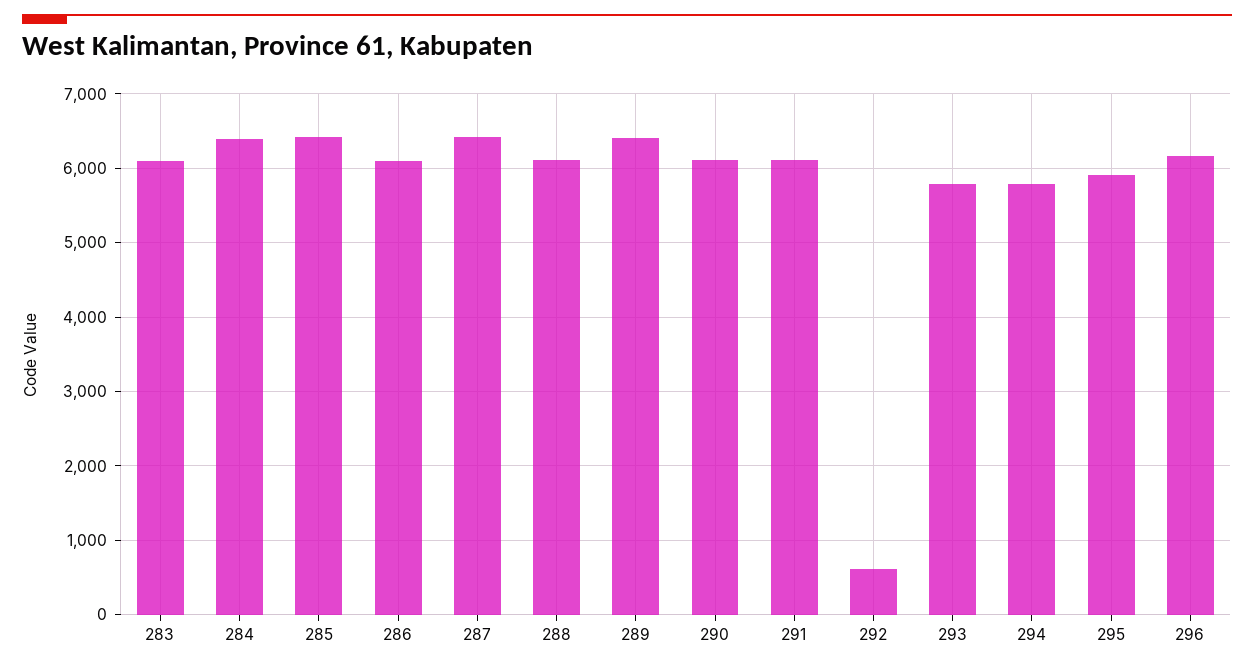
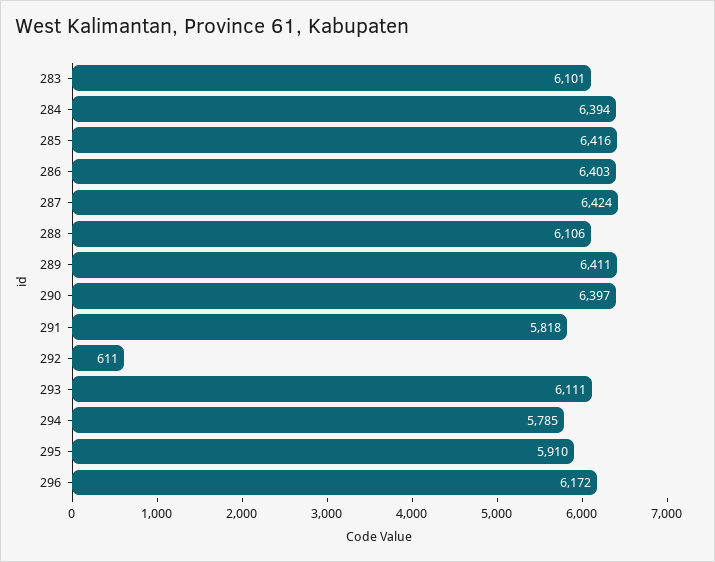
286: 6100 -> 6403
290: 6100 -> 6397
291: 6100 -> 5818
293: 5800 -> 6111

